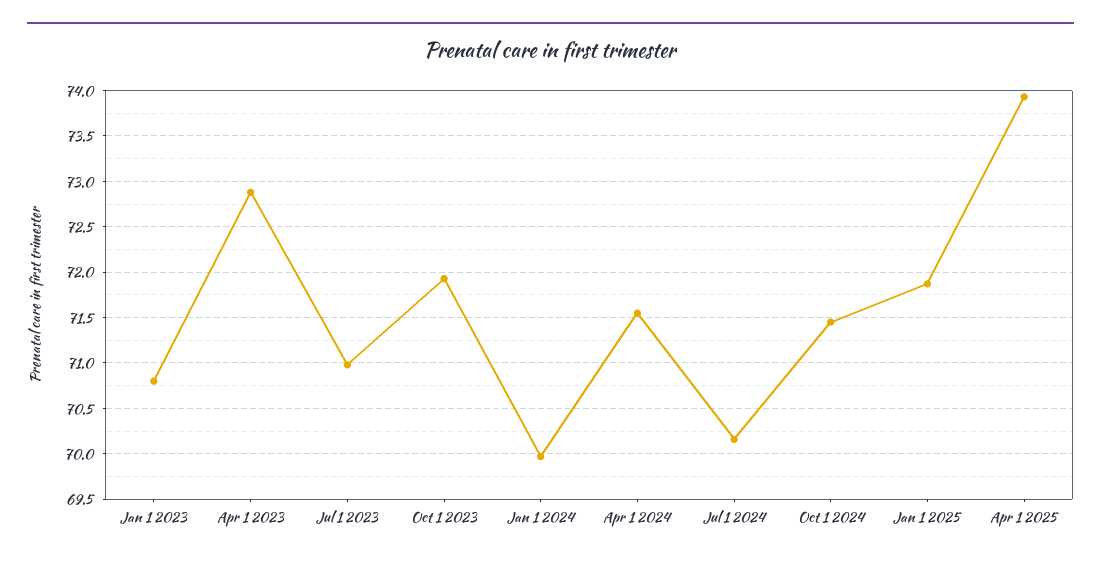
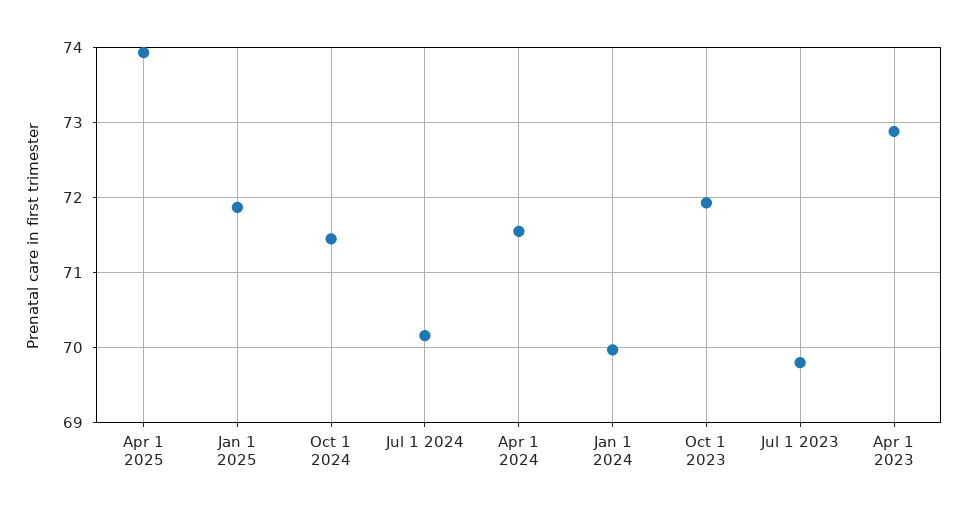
Jan 1 2023: 70.8 -> none
Jul 1 2023: 71 -> 69.8

